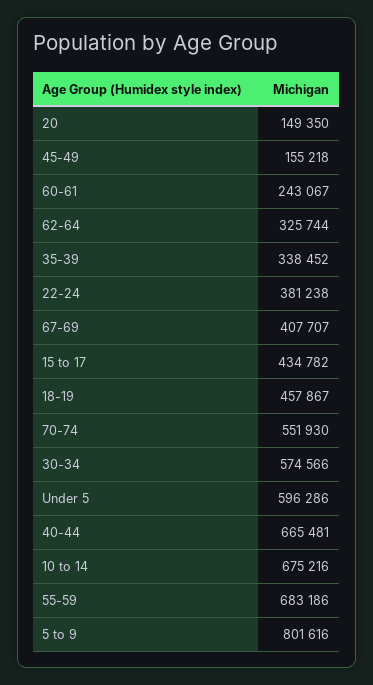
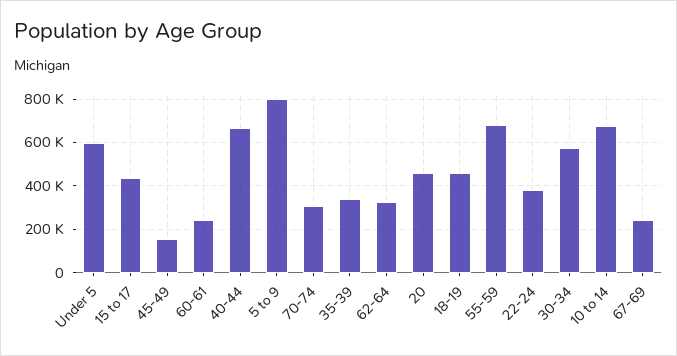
20: 149350 -> 450000
67-69: 407707 -> 250000
70-74: 551930 -> 300000

